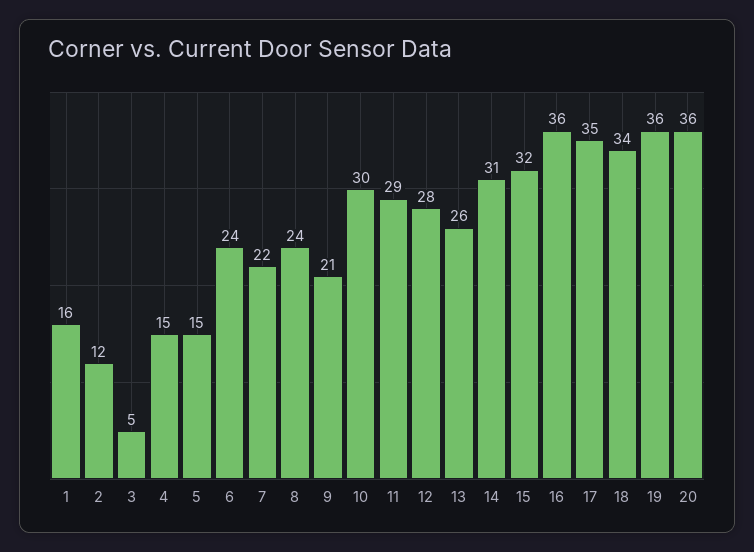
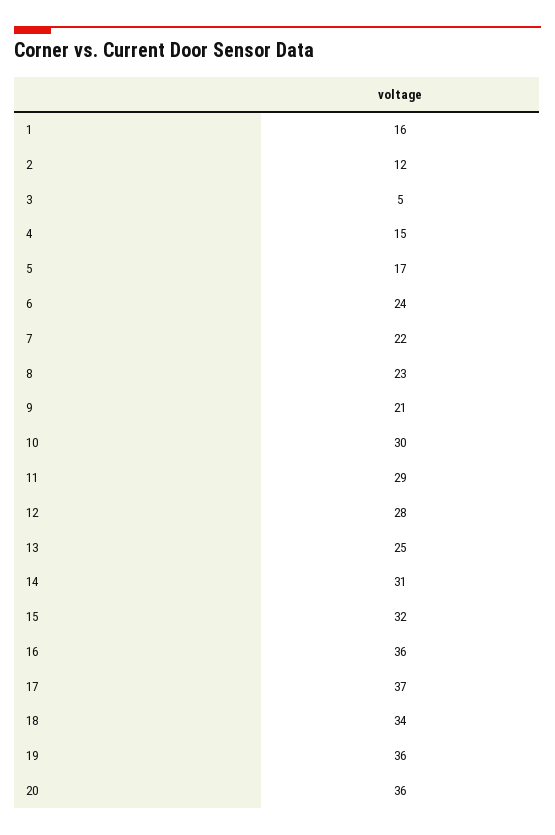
5: 15 -> 17
8: 24 -> 23
13: 26 -> 25
17: 35 -> 37

